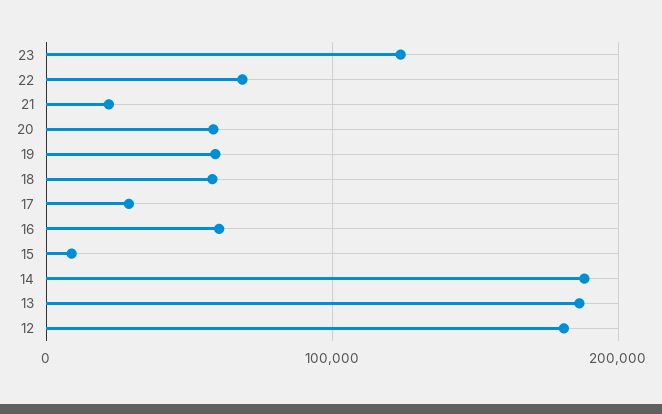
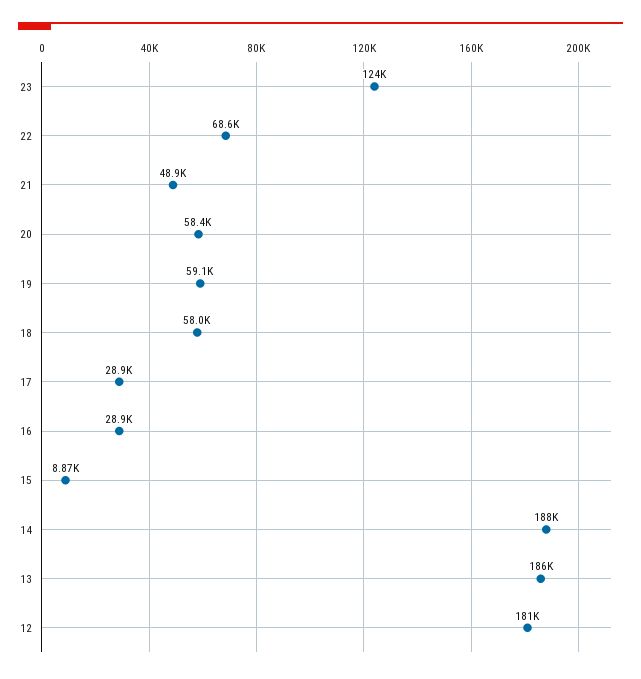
21: 20000 -> 48900
16: 60000 -> 28900

